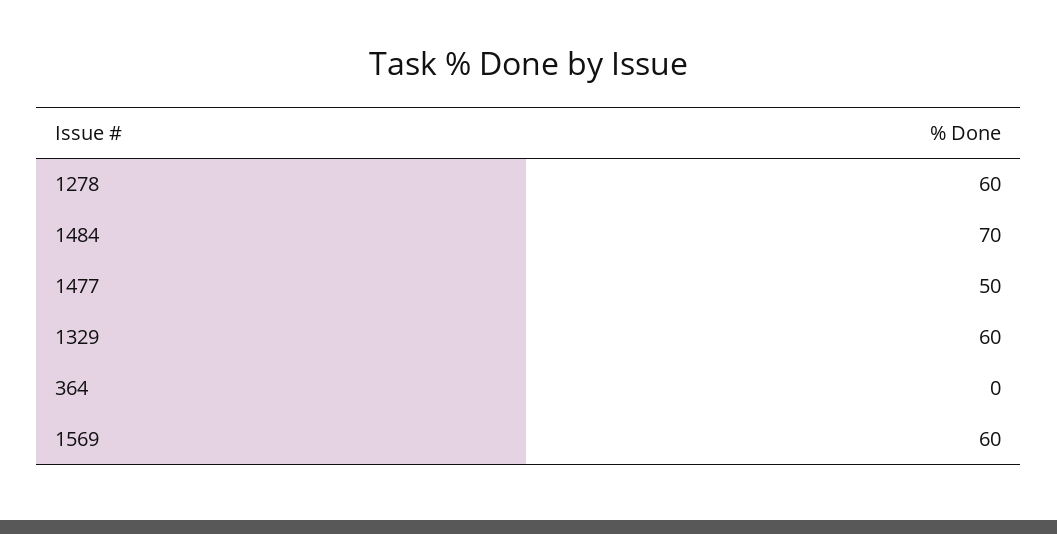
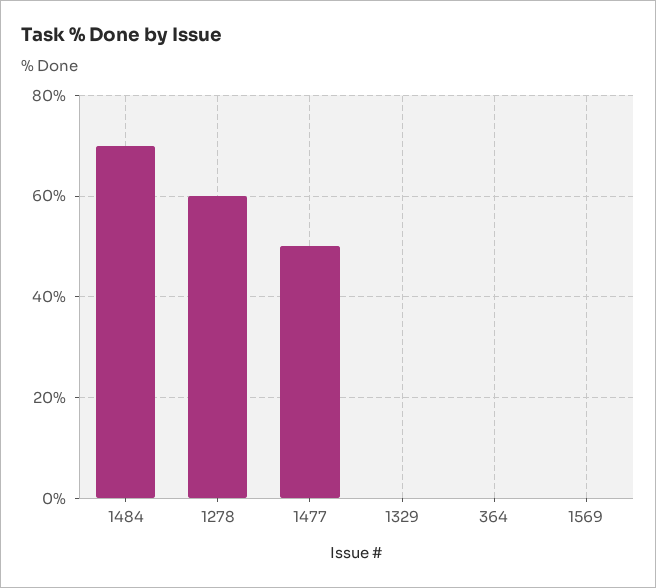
1329: 60 -> 0
1569: 60 -> 0

